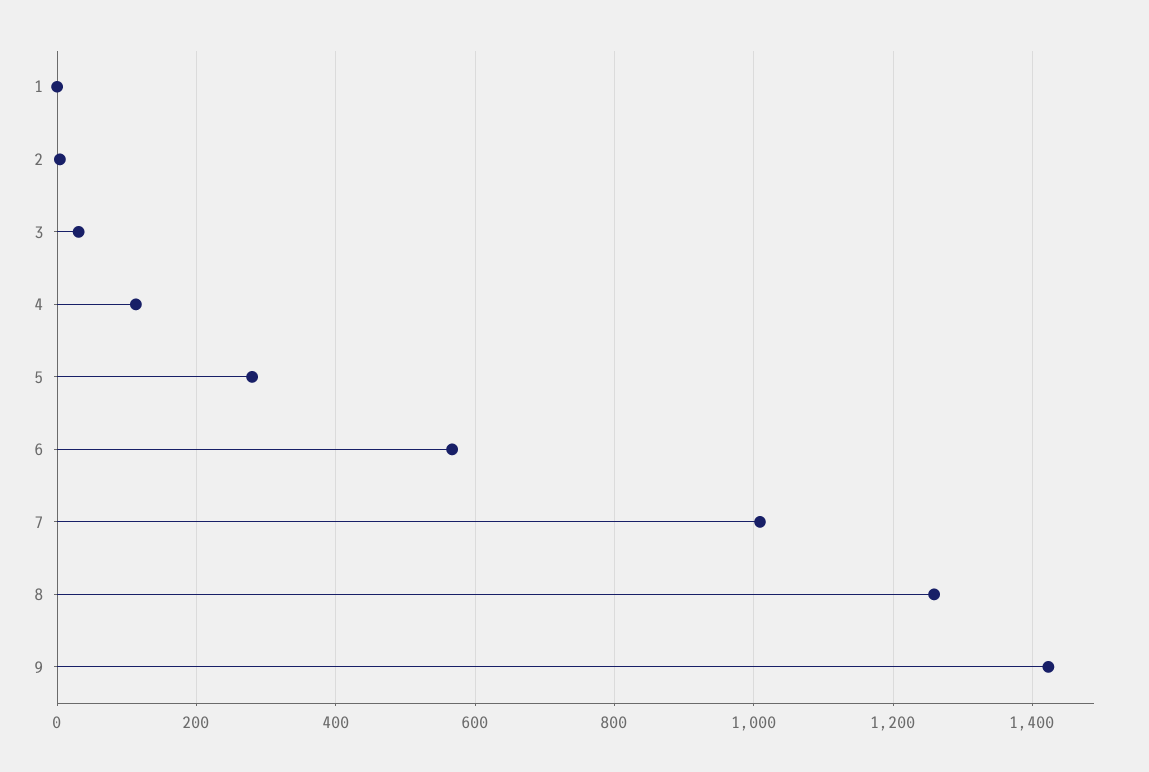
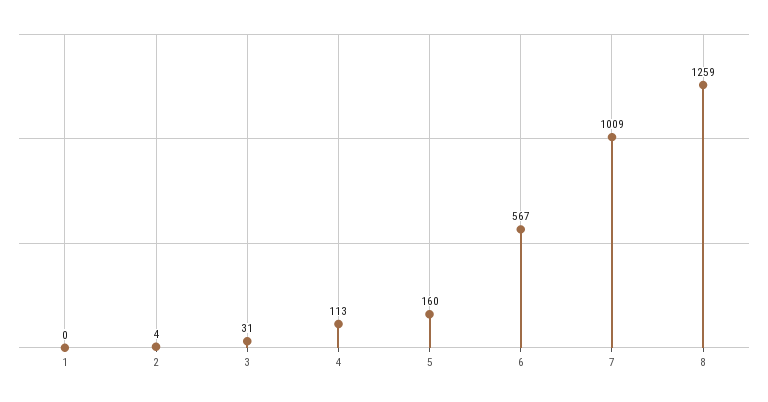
5: 280 -> 160
9: 1420 -> none

